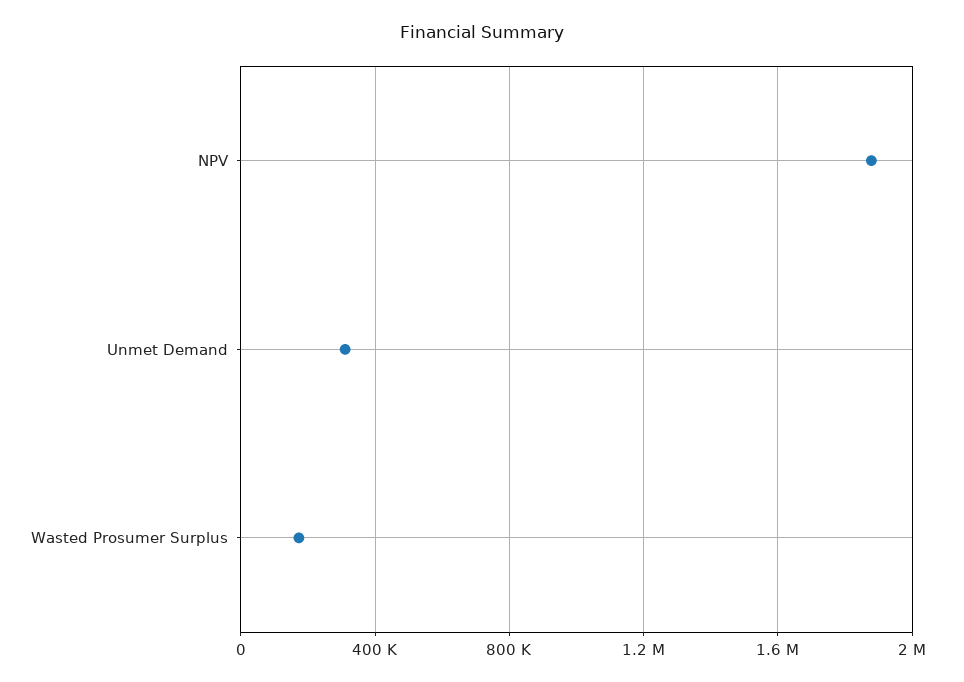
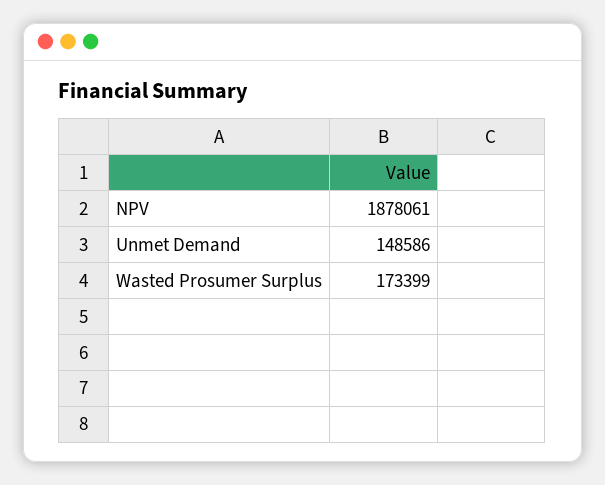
Unmet Demand: 300000 -> 148586

